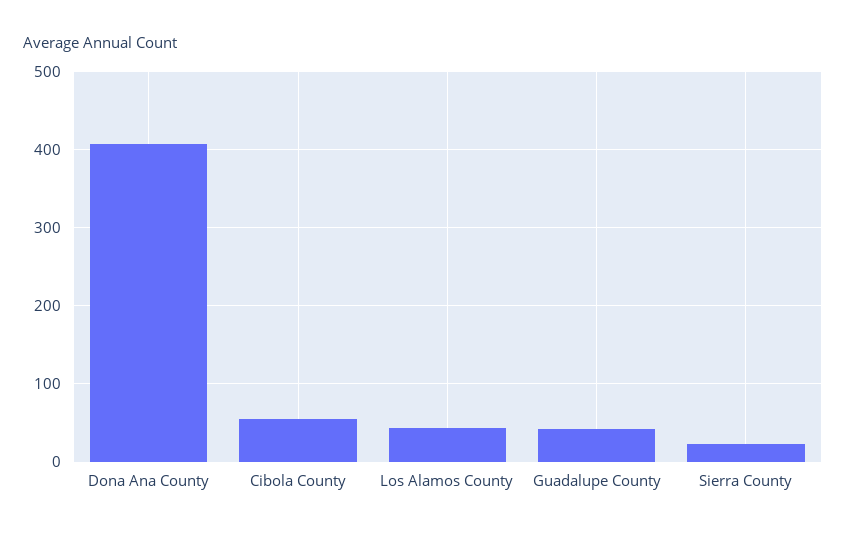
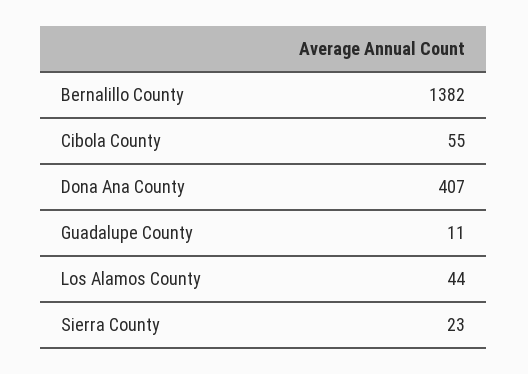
Guadalupe County: 40 -> 11
Bernalillo County: none -> 1382

